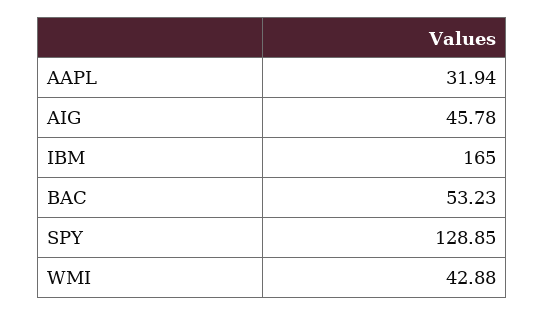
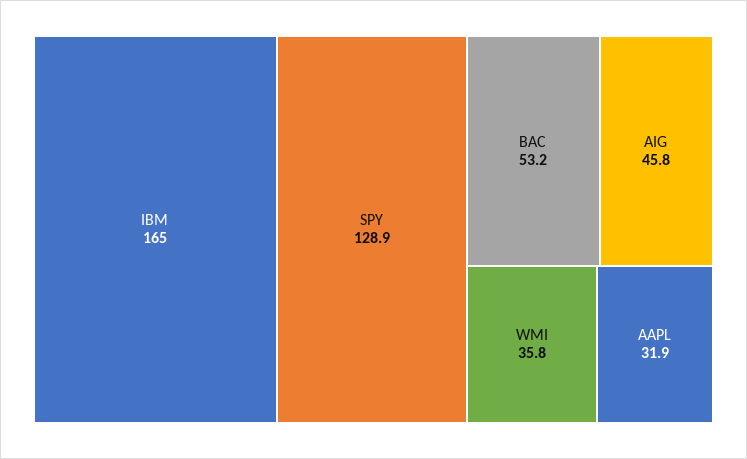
WMI: 42.88 -> 35.8

